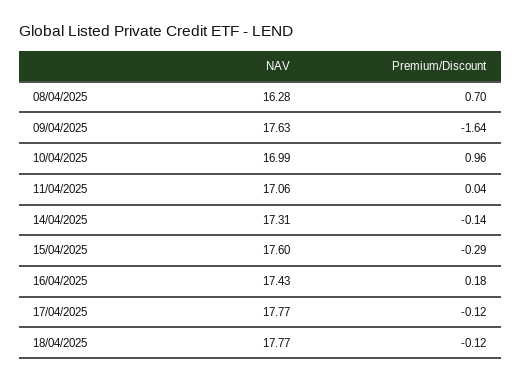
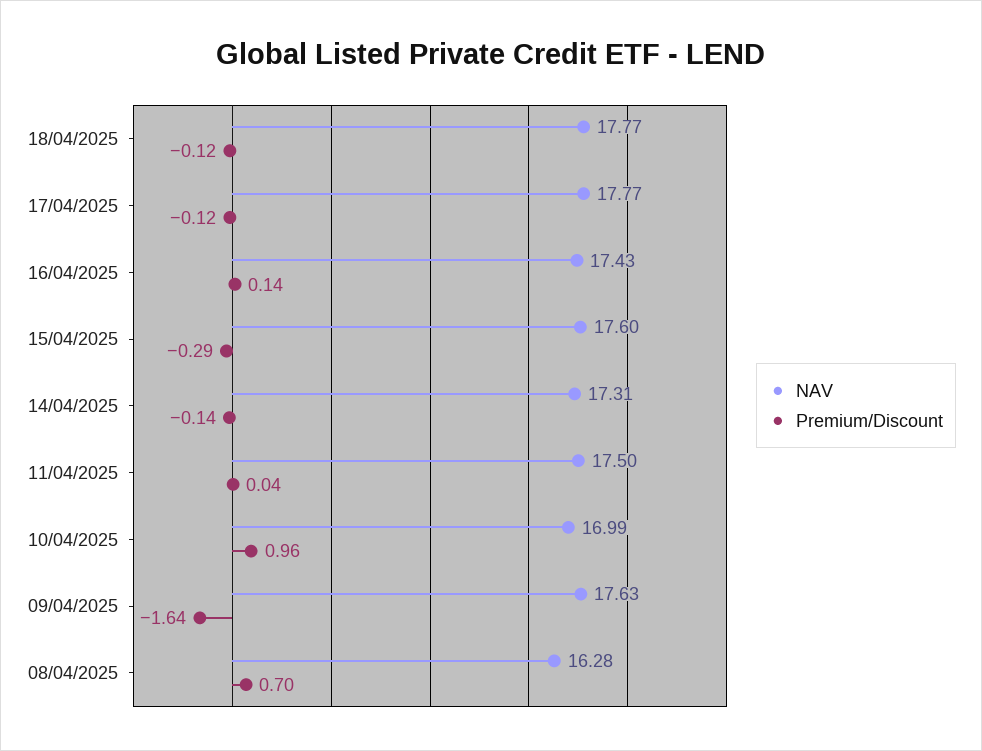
NAV, 11/04/2025: 17.06 -> 17.5
Premium/Discount, 16/04/2025: 0.18 -> 0.14

